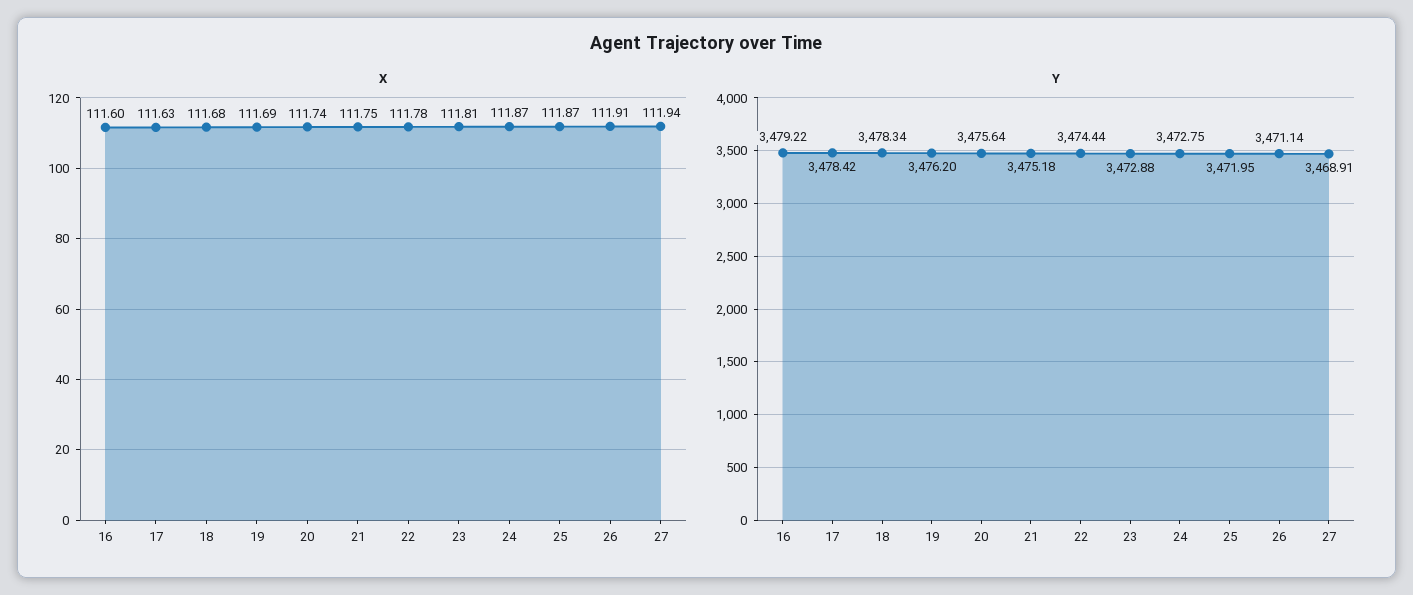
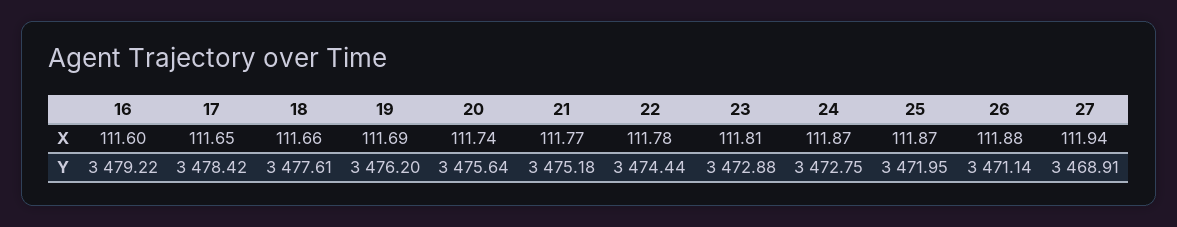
X, 17: 111.63 -> 111.65
X, 18: 111.68 -> 111.66
X, 21: 111.75 -> 111.77
X, 26: 111.91 -> 111.88
Y, 18: 3478.34 -> 3477.61

